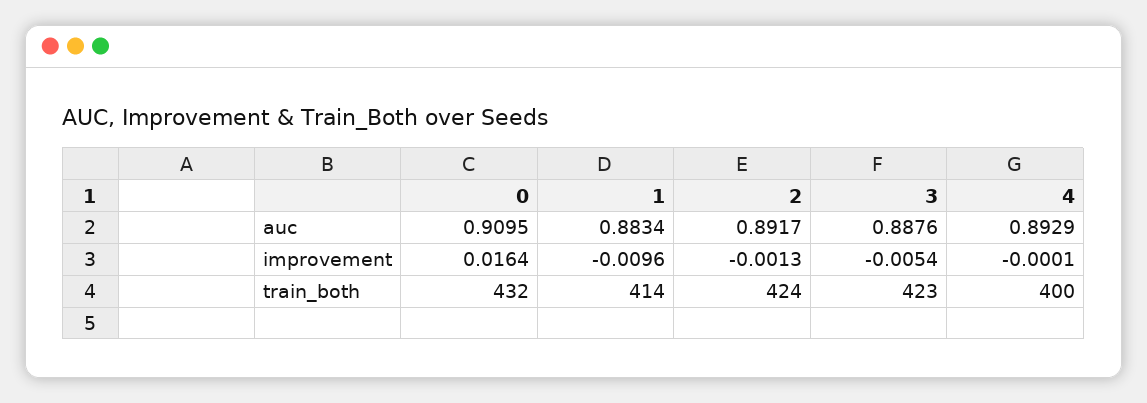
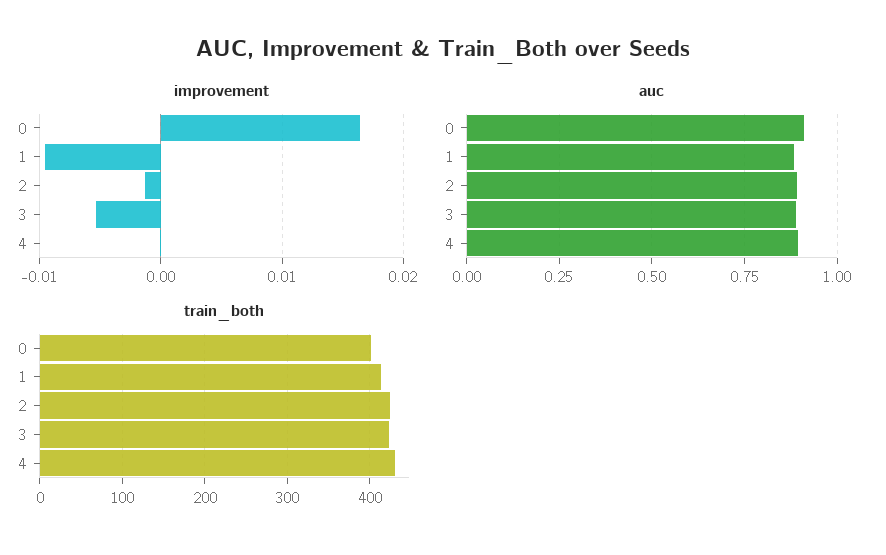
train_both, 0: 432 -> 400
train_both, 4: 400 -> 430

